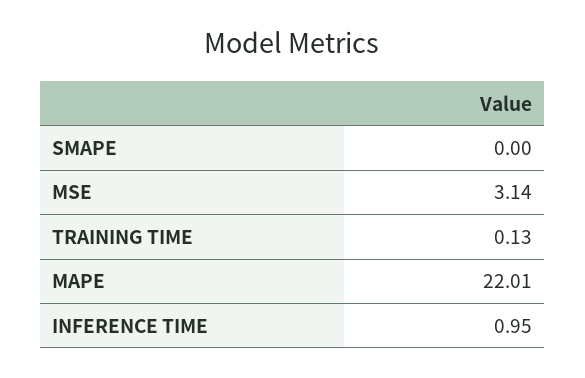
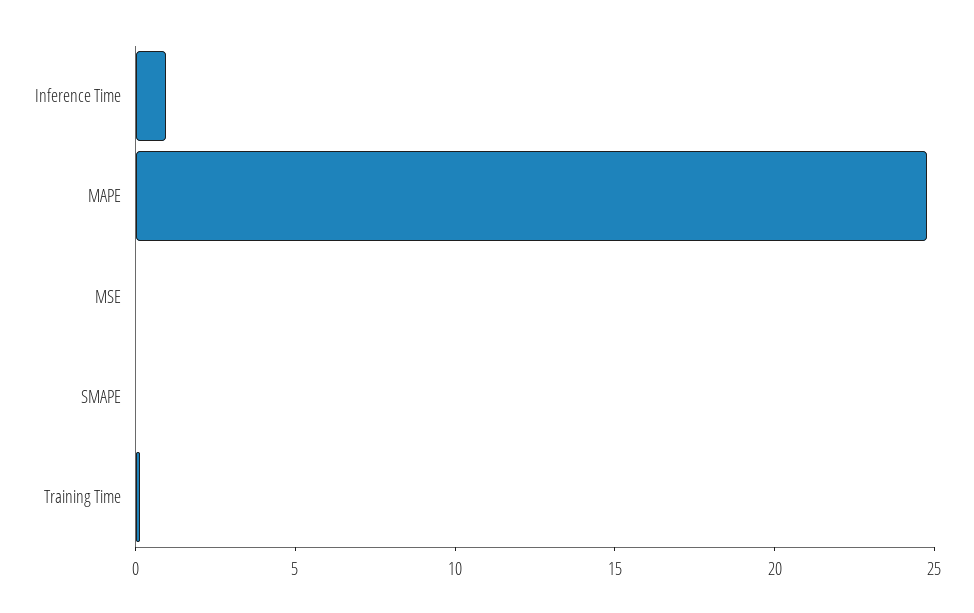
MSE: 3.14 -> 0
MAPE: 22.01 -> 25

